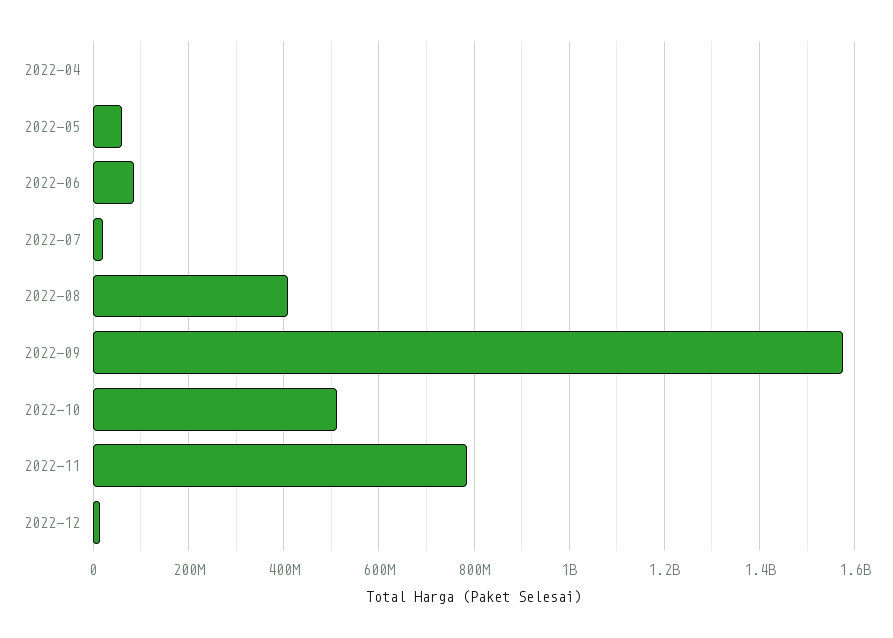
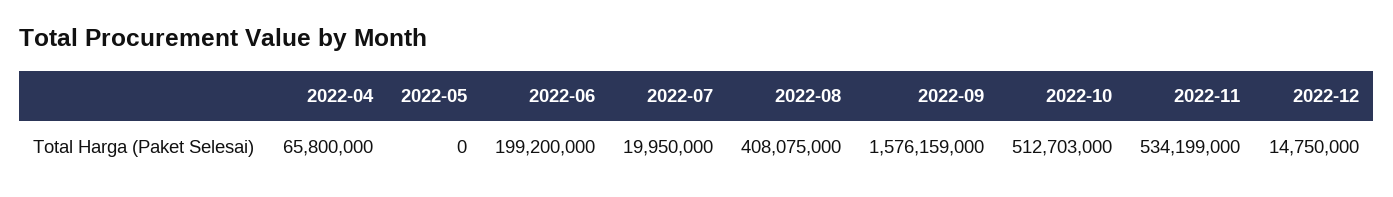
2022-04: 0 -> 65800000
2022-05: 60000000 -> 0
2022-06: 80000000 -> 199200000
2022-11: 780000000 -> 534199000

